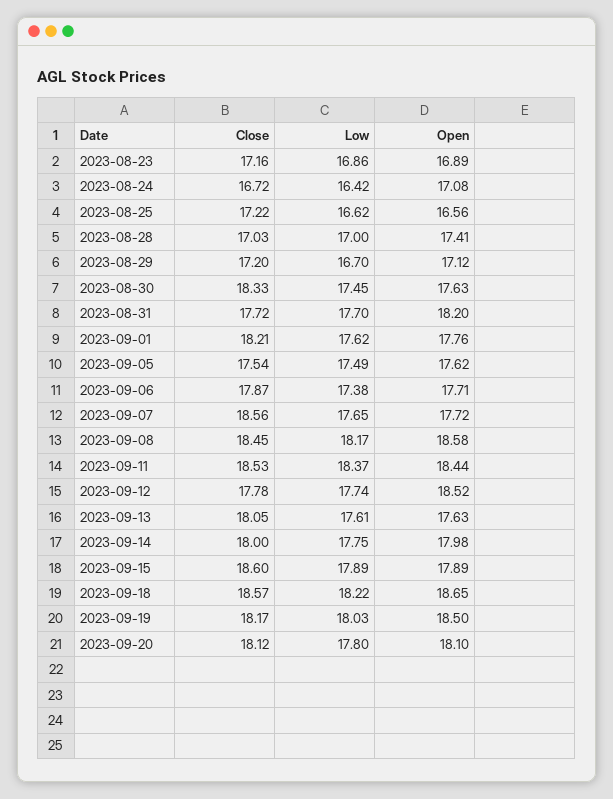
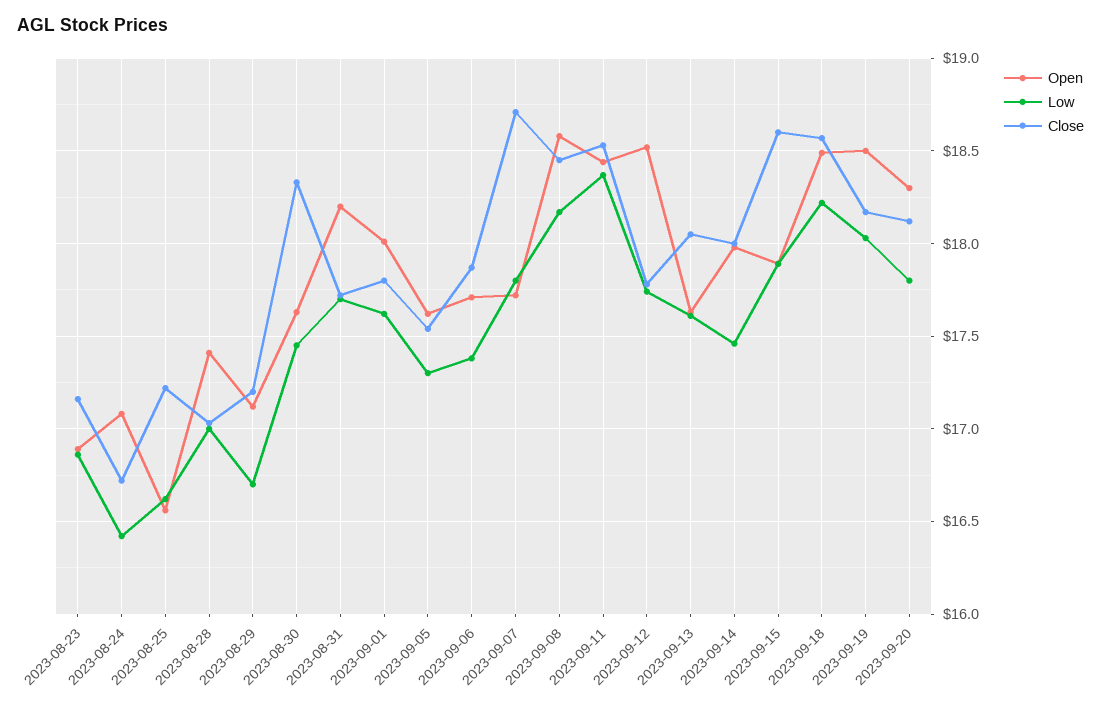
Close, 2023-09-01: 18.21 -> 17.8
Open, 2023-09-01: 17.76 -> 18
Low, 2023-09-05: 17.49 -> 17.3
Close, 2023-09-07: 18.56 -> 18.7
Low, 2023-09-07: 17.65 -> 17.8
Low, 2023-09-14: 17.75 -> 17.45
Open, 2023-09-18: 18.65 -> 18.5
Open, 2023-09-20: 18.1 -> 18.3

